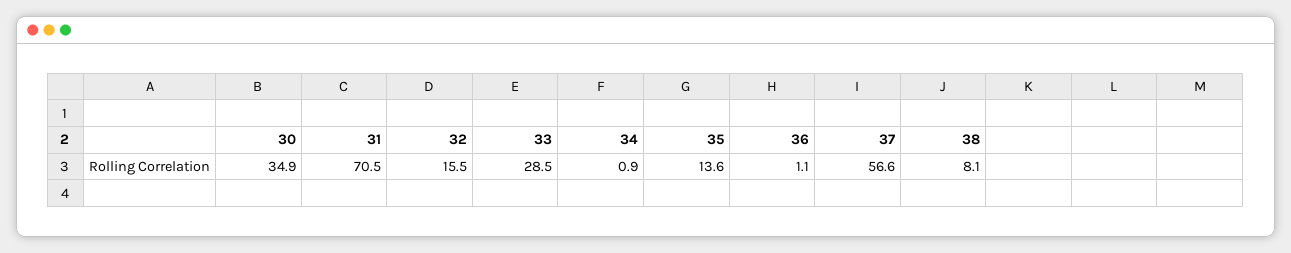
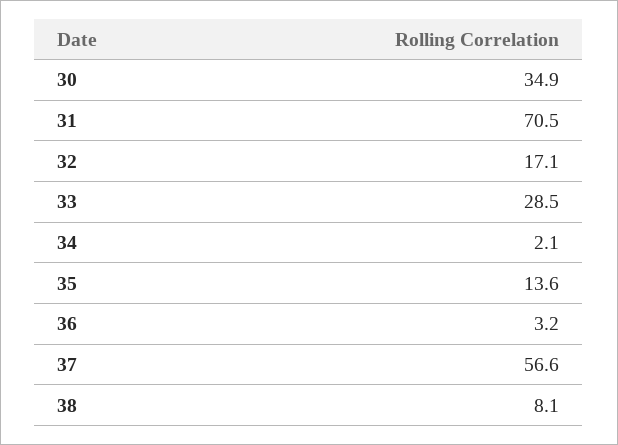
32: 15.5 -> 17.1
34: 0.9 -> 2.1
36: 1.1 -> 3.2

